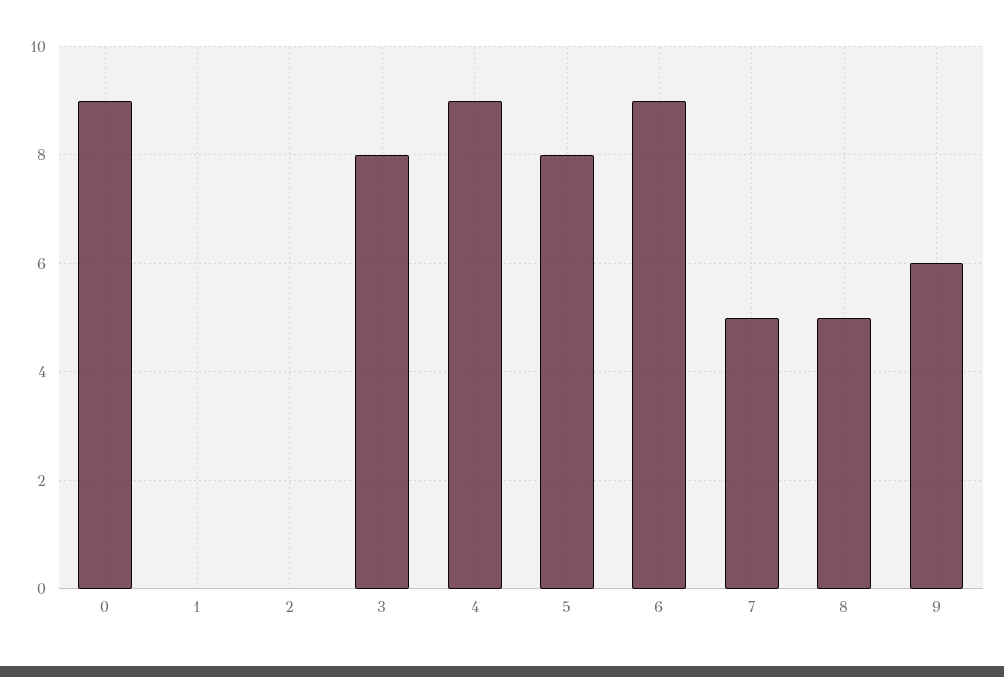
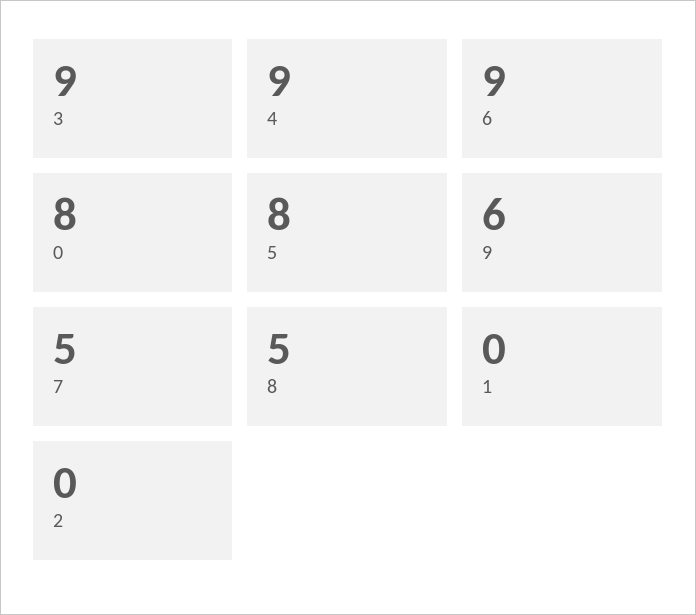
0: 9 -> 8
3: 8 -> 9

